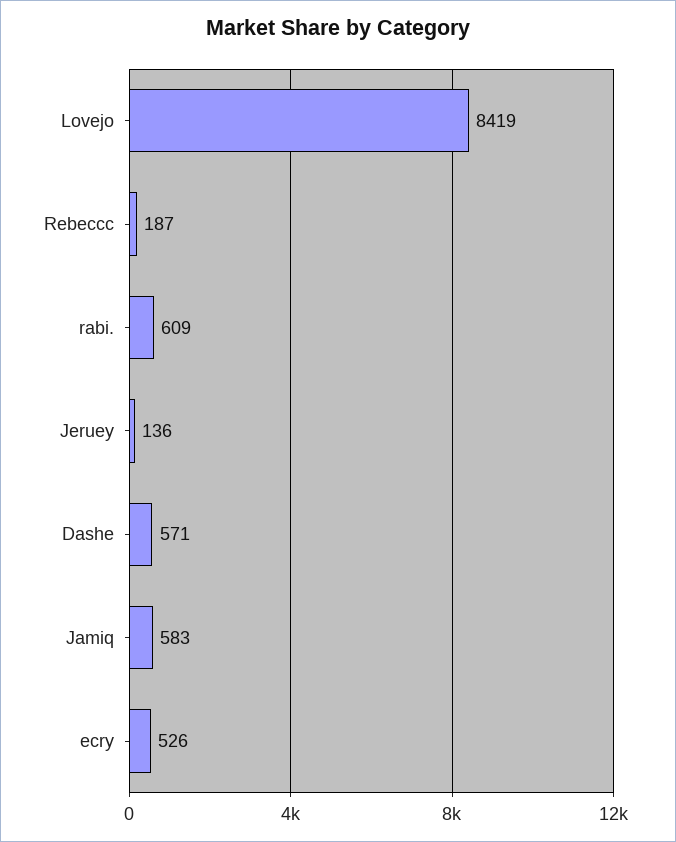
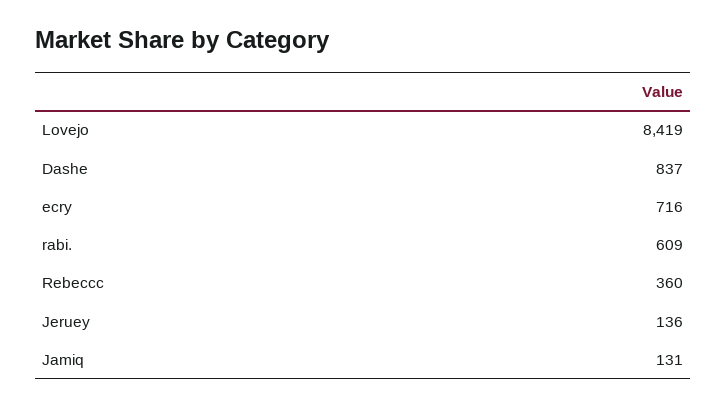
Rebeccc: 187 -> 360
Dashe: 571 -> 837
Jamiq: 583 -> 131
ecry: 526 -> 716

